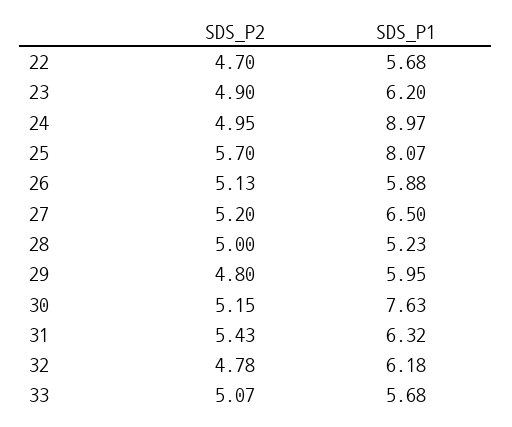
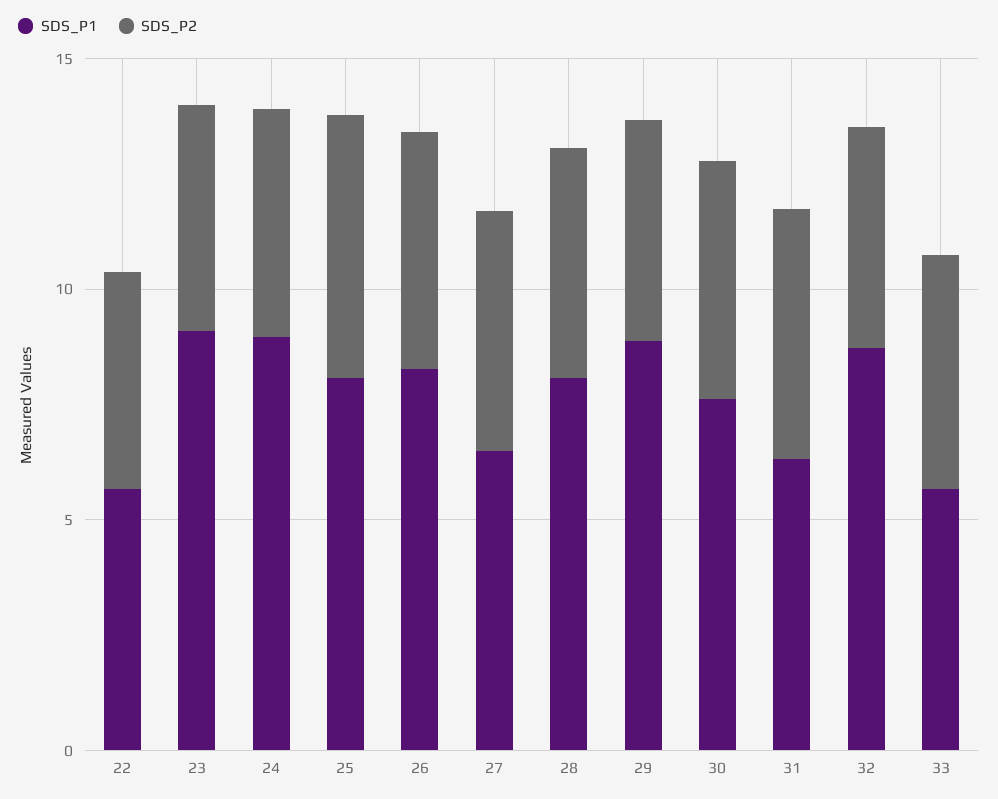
SDS_P1, 23: 6.2 -> 9
SDS_P1, 26: 5.88 -> 8
SDS_P1, 28: 5.23 -> 8
SDS_P1, 29: 5.95 -> 9
SDS_P1, 32: 6.18 -> 9

